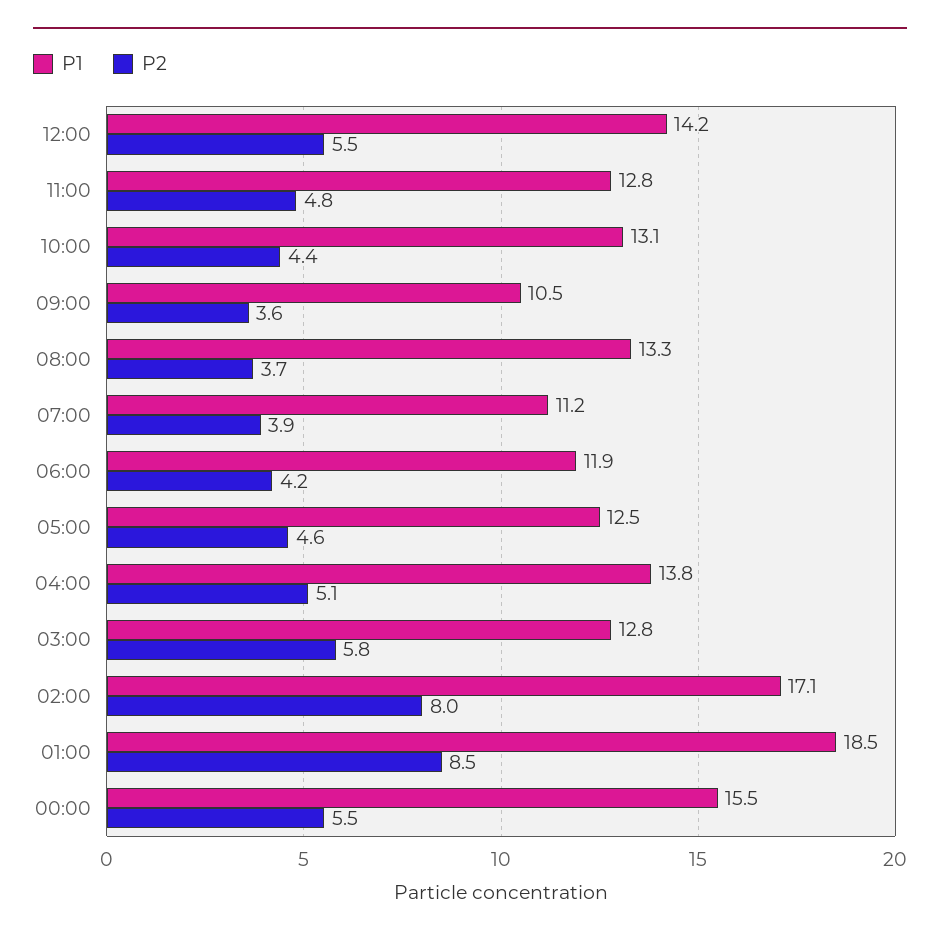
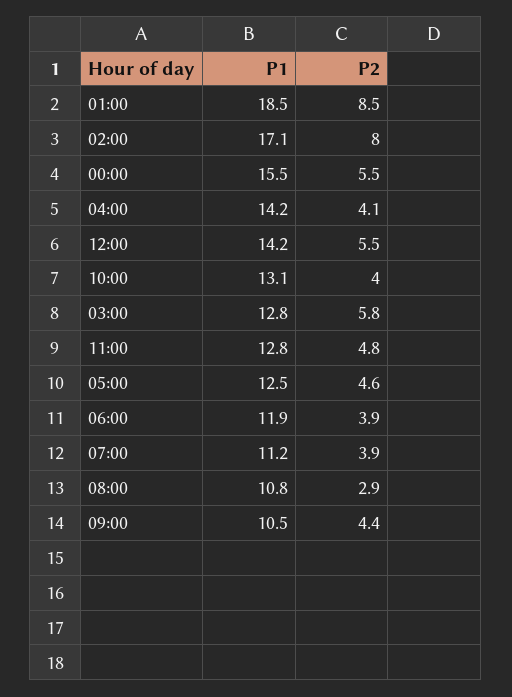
P2, 10:00: 4.4 -> 4
P2, 09:00: 3.6 -> 4.4
P1, 08:00: 13.3 -> 10.8
P2, 08:00: 3.7 -> 2.9
P2, 06:00: 4.2 -> 3.9
P1, 04:00: 13.8 -> 14.2
P2, 04:00: 5.1 -> 4.1

